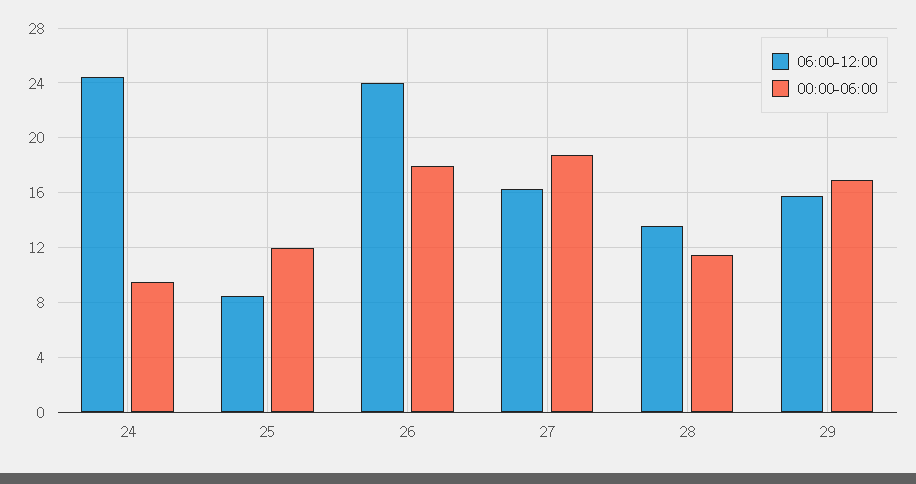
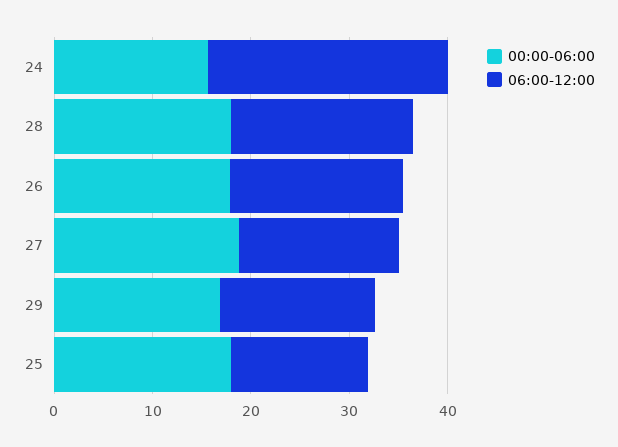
00:00-06:00, 24: 9.5 -> 16
06:00-12:00, 25: 8.5 -> 14
00:00-06:00, 25: 12 -> 18
06:00-12:00, 26: 24 -> 18
06:00-12:00, 28: 13.5 -> 18
00:00-06:00, 28: 11.5 -> 18

